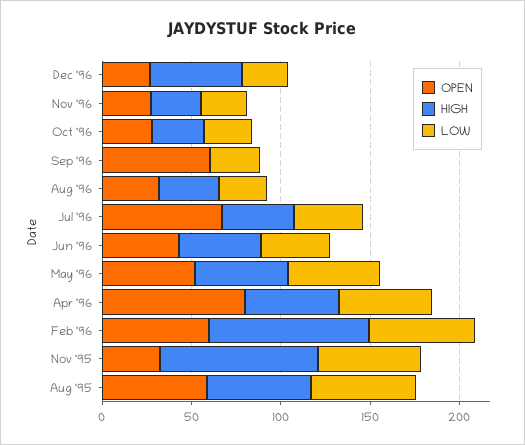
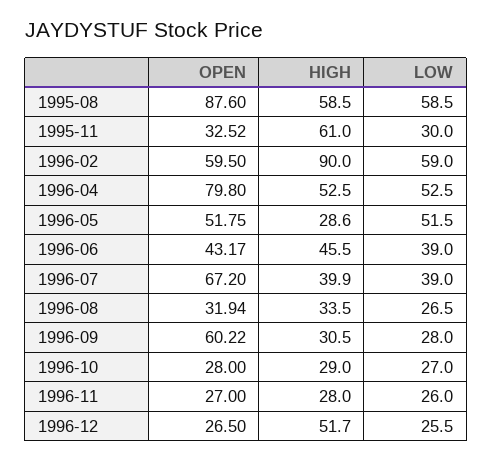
HIGH, Sep '96: 0 -> 30.5
HIGH, May '96: 50 -> 28.6
HIGH, Nov '95: 90 -> 61
LOW, Nov '95: 60 -> 30
OPEN, Aug '95: 60 -> 87.6

